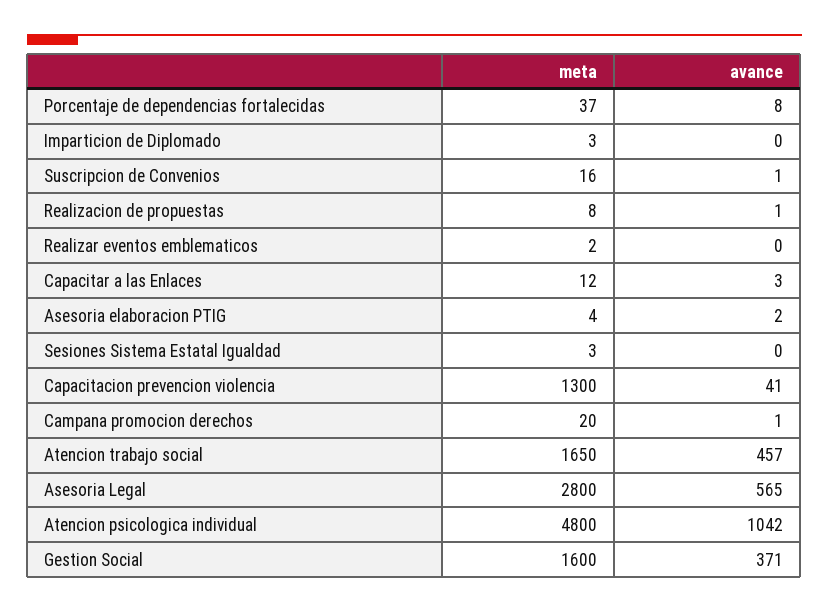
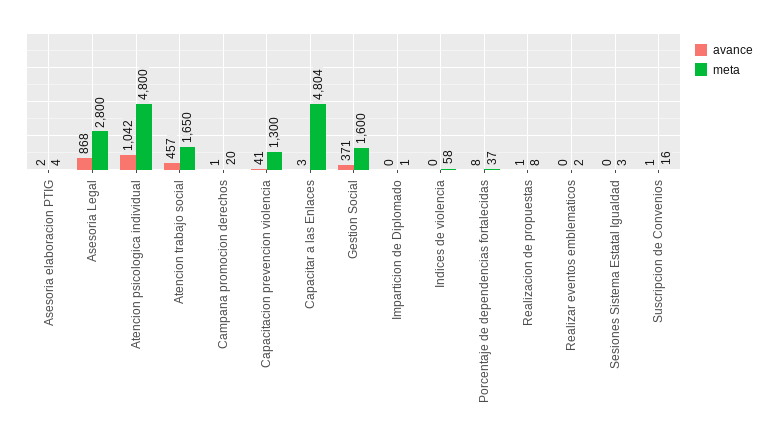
meta, Imparticion de Diplomado: 3 -> 1
meta, Capacitar a las Enlaces: 12 -> 4804
avance, Asesoria Legal: 565 -> 868
avance, Indices de violencia: none -> 0
meta, Indices de violencia: none -> 58

